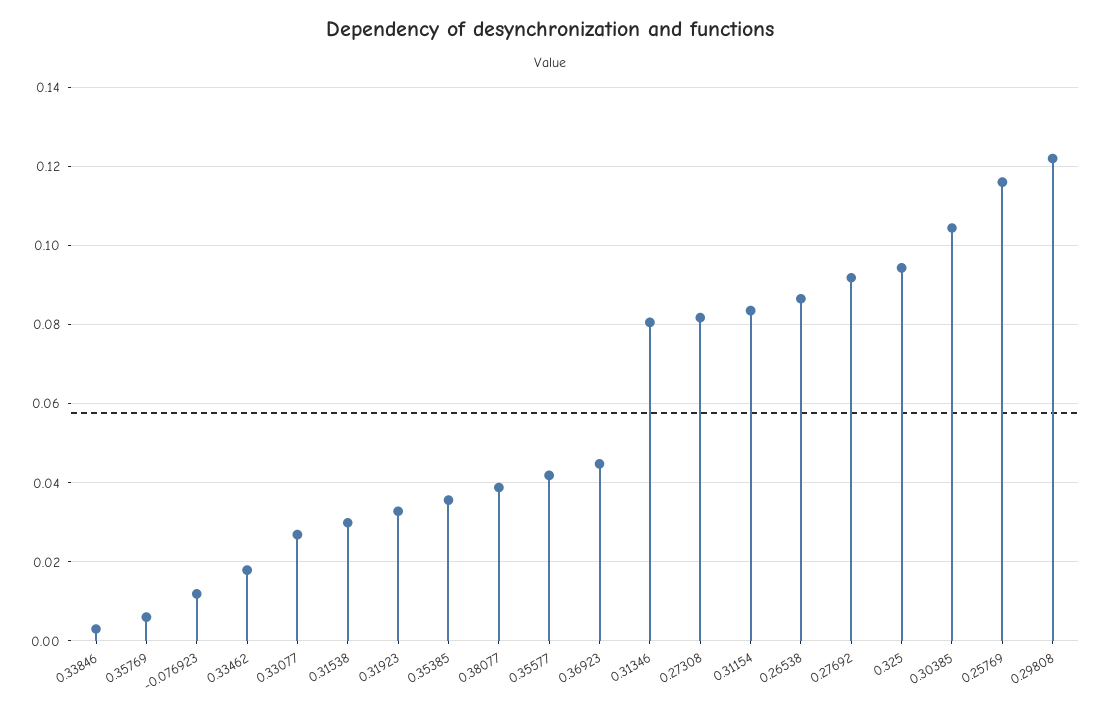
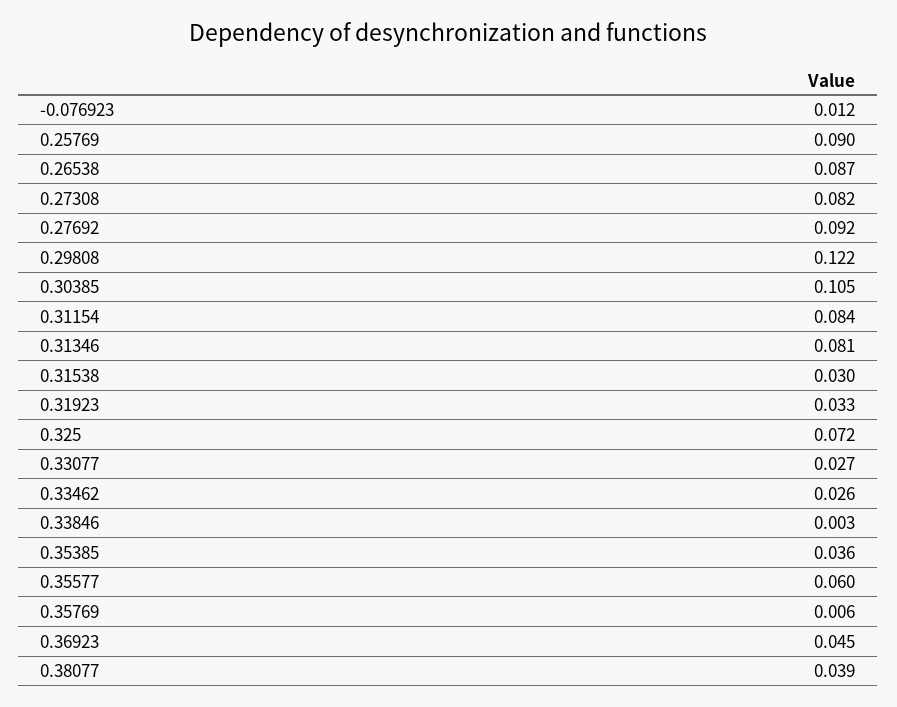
0.33462: 0.018 -> 0.026
0.35577: 0.042 -> 0.06
0.325: 0.094 -> 0.072
0.25769: 0.116 -> 0.09

